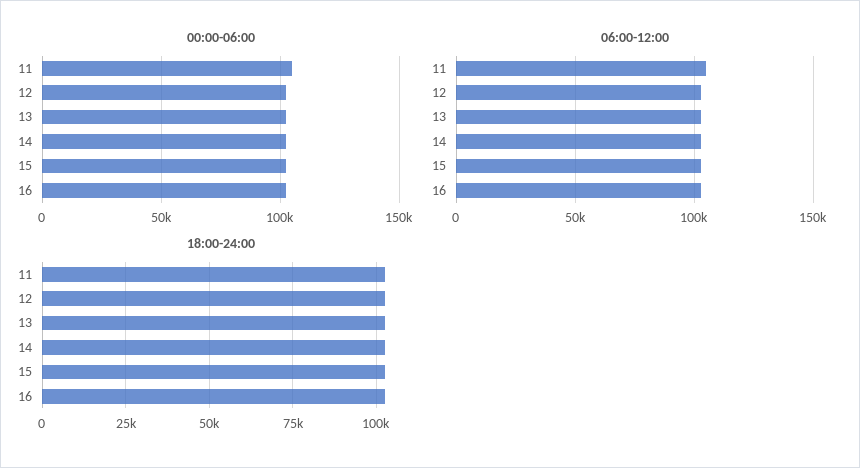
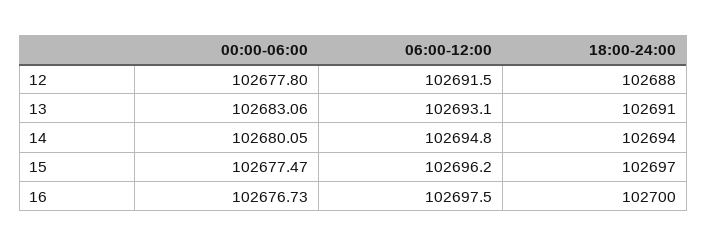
00:00-06:00, 11: 105000 -> none
06:00-12:00, 11: 105000 -> none
18:00-24:00, 11: 102500 -> none

